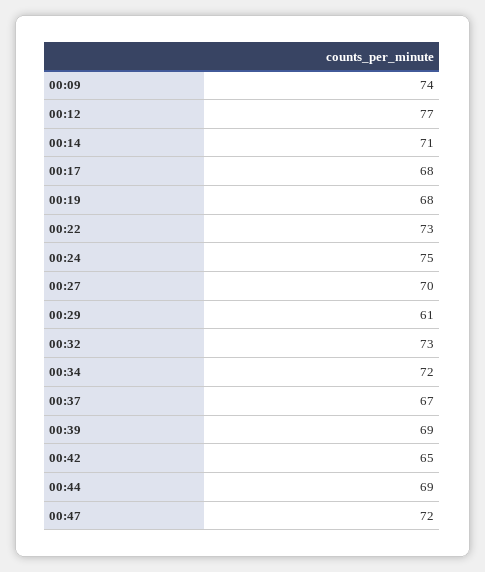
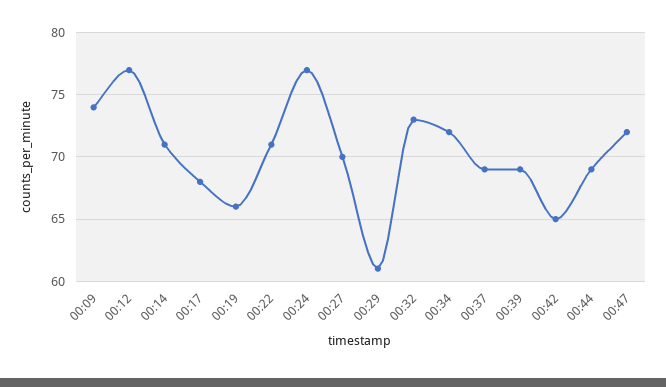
00:19: 68 -> 66
00:22: 73 -> 71
00:24: 75 -> 77
00:37: 67 -> 69

